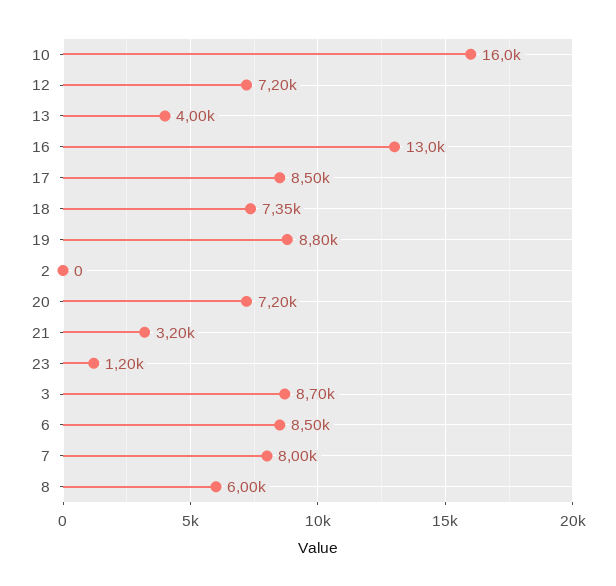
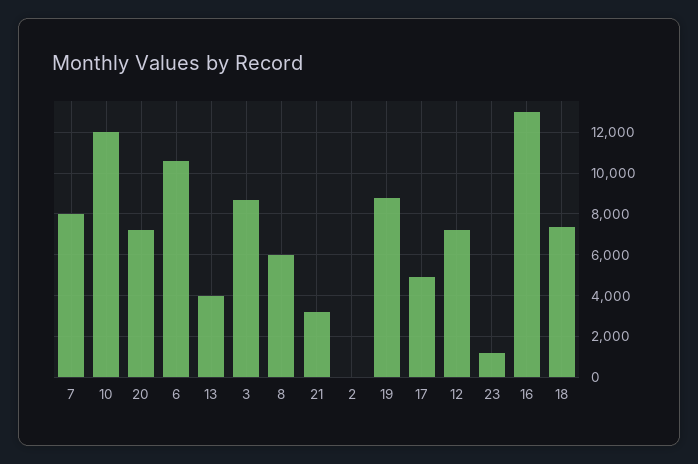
10: 16000 -> 12000
17: 8500 -> 5000
6: 8500 -> 10500

